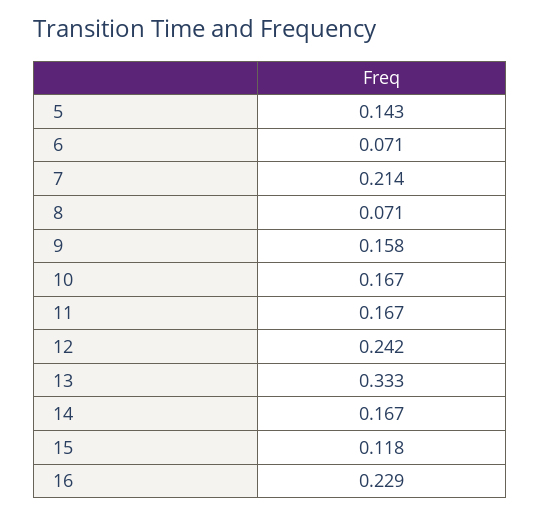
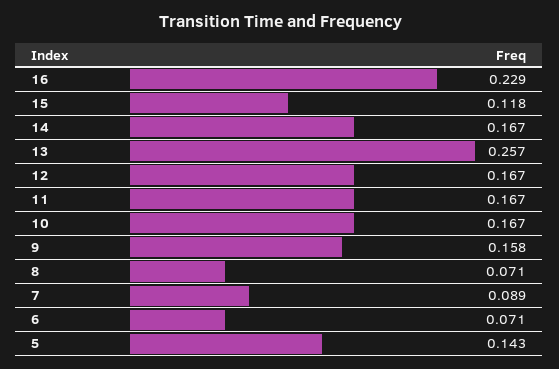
7: 0.214 -> 0.089
12: 0.242 -> 0.167
13: 0.333 -> 0.257

